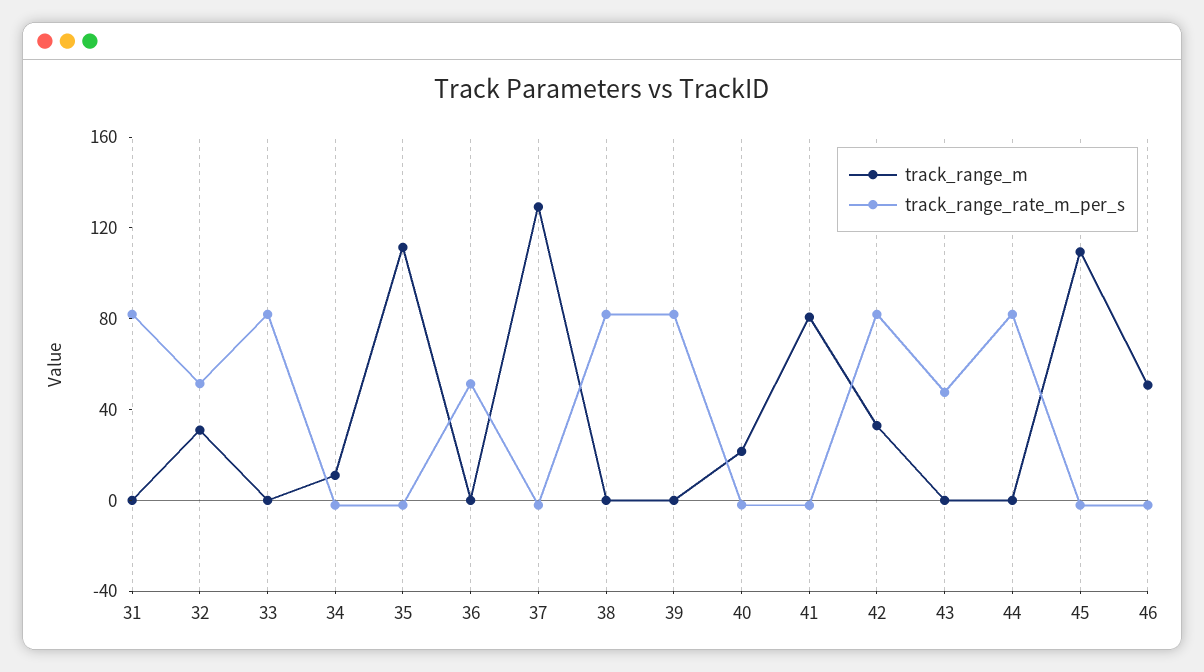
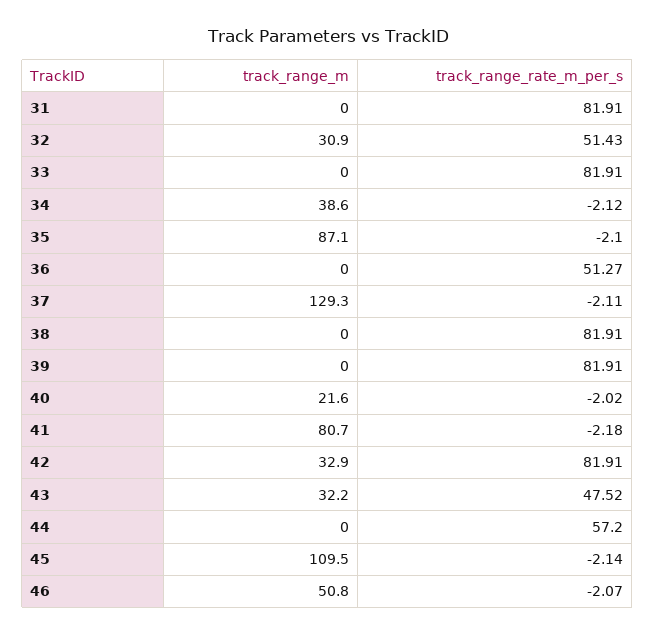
track_range_m, 34: 10 -> 38.6
track_range_m, 35: 110 -> 87.1
track_range_m, 43: 0 -> 32.2
track_range_rate_m_per_s, 44: 80 -> 57.2

